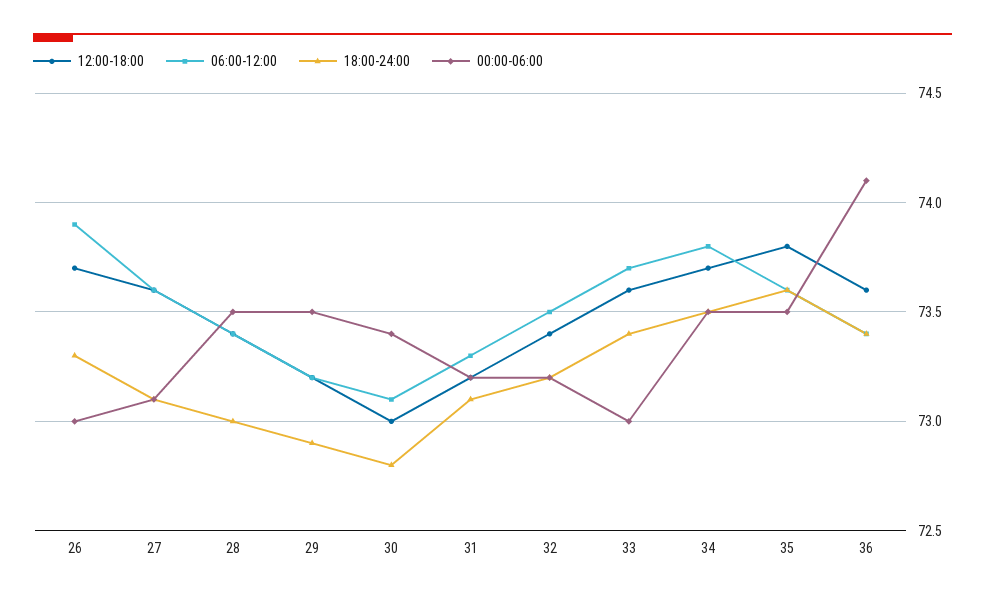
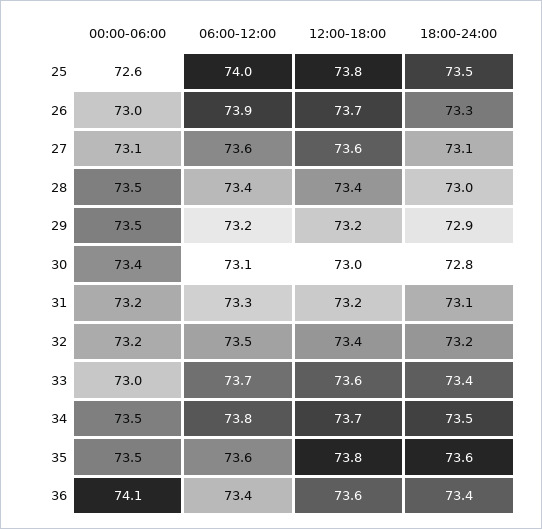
00:00-06:00, 25: none -> 72.6
06:00-12:00, 25: none -> 74
12:00-18:00, 25: none -> 73.8
18:00-24:00, 25: none -> 73.5

